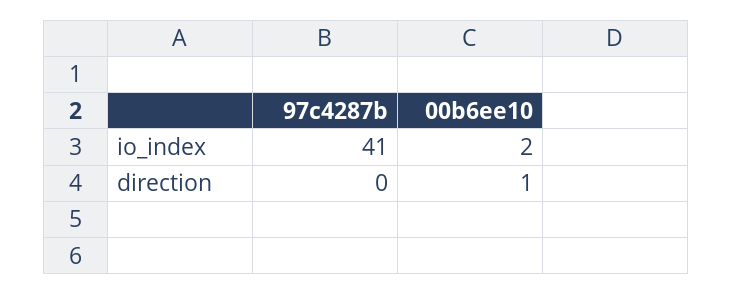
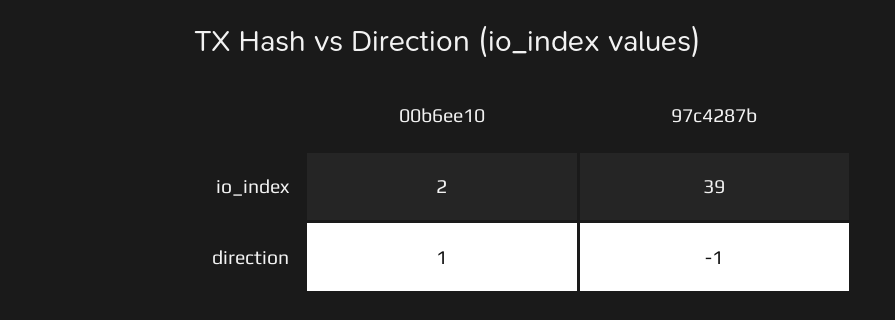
97c4287b, io_index: 41 -> 39
97c4287b, direction: 0 -> -1

